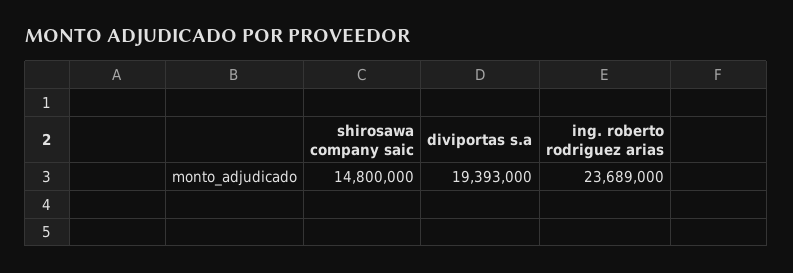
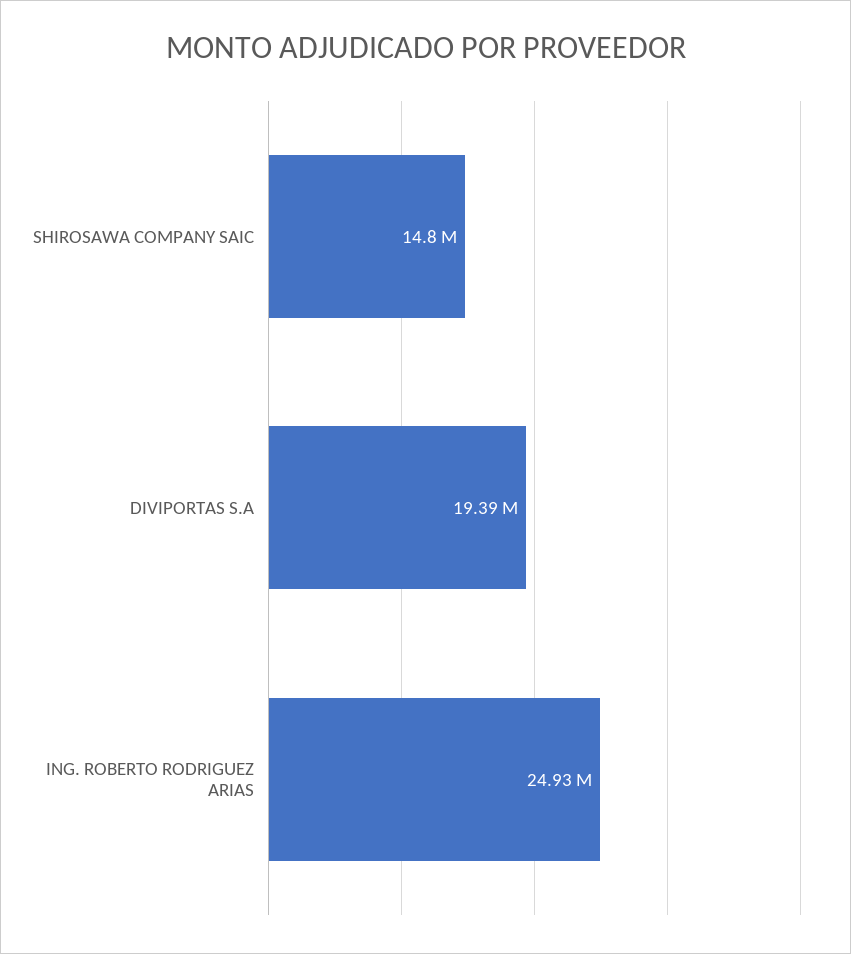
ing. roberto rodriguez arias: 23689000 -> 24930000

